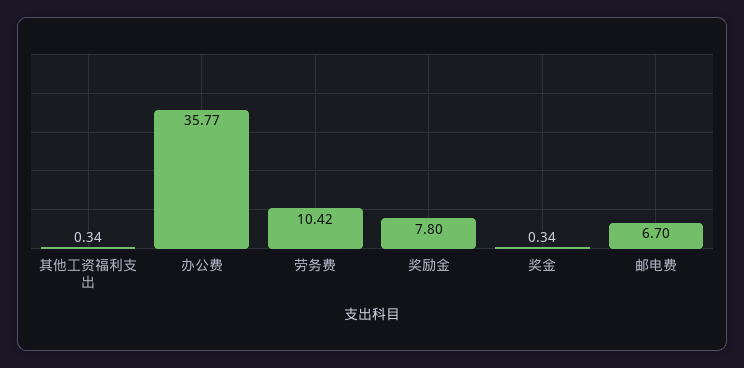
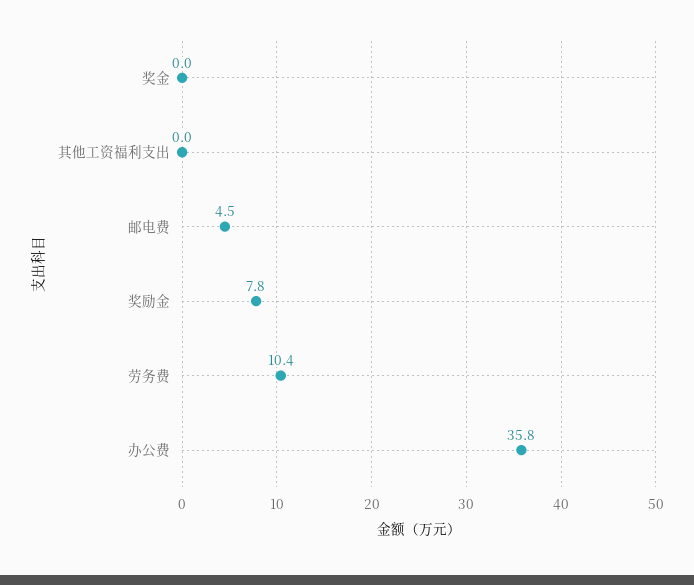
其他工资福利支出: 0.34 -> 0
奖金: 0.34 -> 0
邮电费: 6.7 -> 4.5

